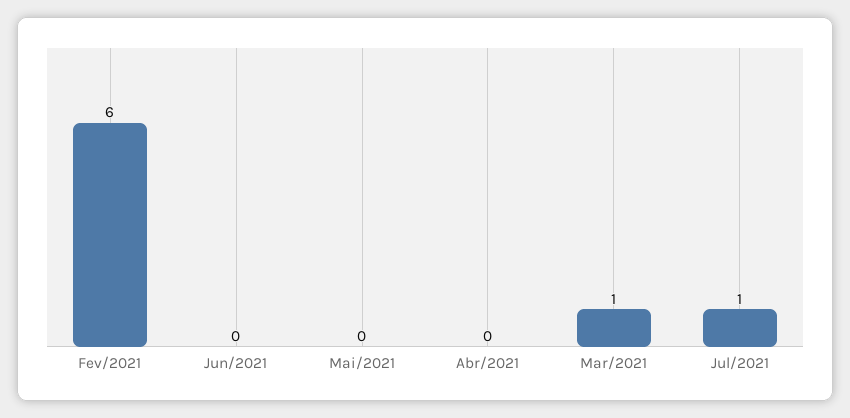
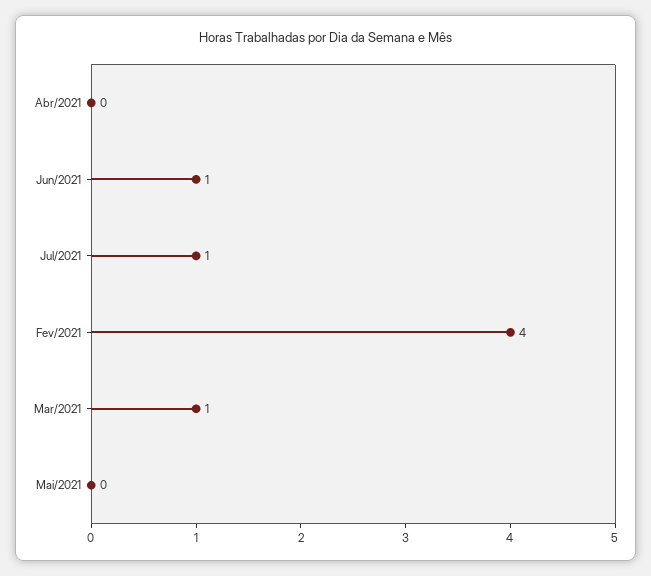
Fev/2021: 6 -> 4
Jun/2021: 0 -> 1

